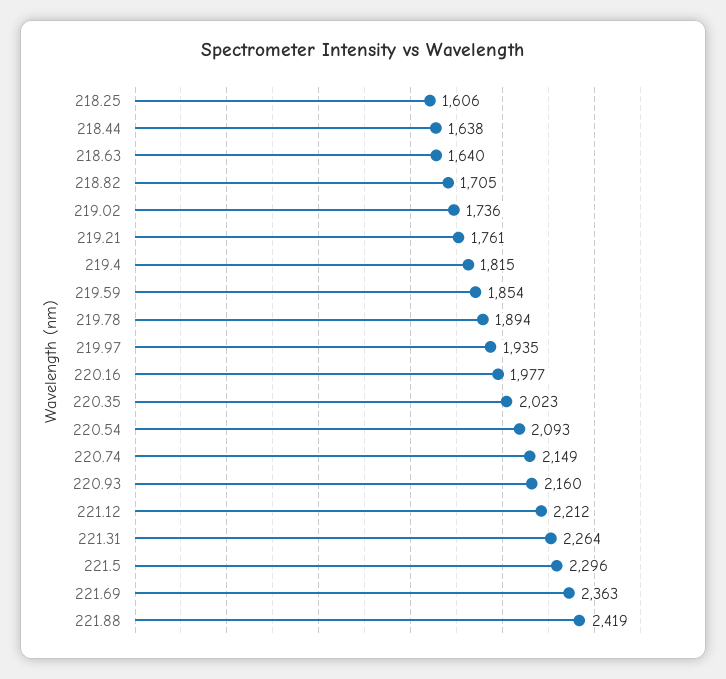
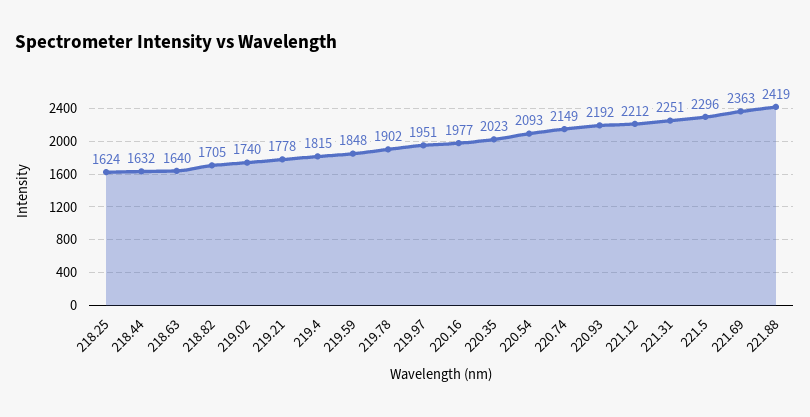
218.25: 1606 -> 1624
218.44: 1638 -> 1632
219.02: 1736 -> 1740
219.21: 1761 -> 1778
219.59: 1854 -> 1848
219.78: 1894 -> 1902
219.97: 1935 -> 1951
220.93: 2160 -> 2192
221.31: 2264 -> 2251

